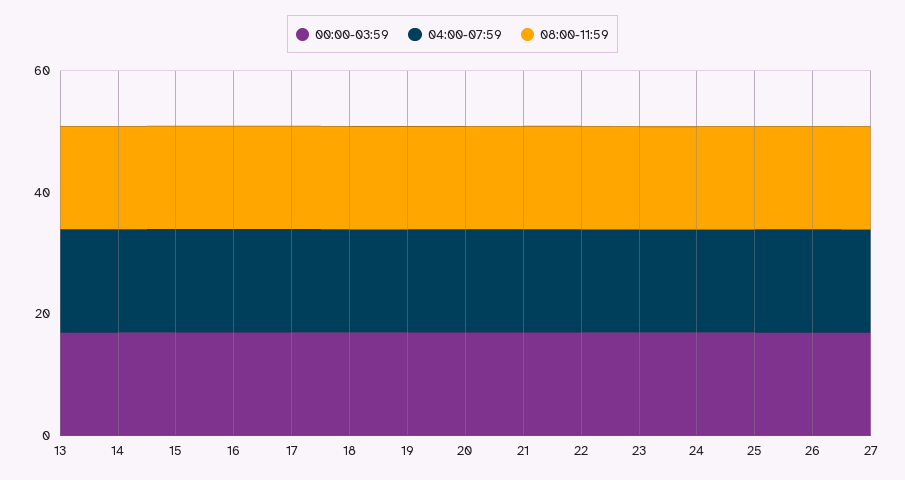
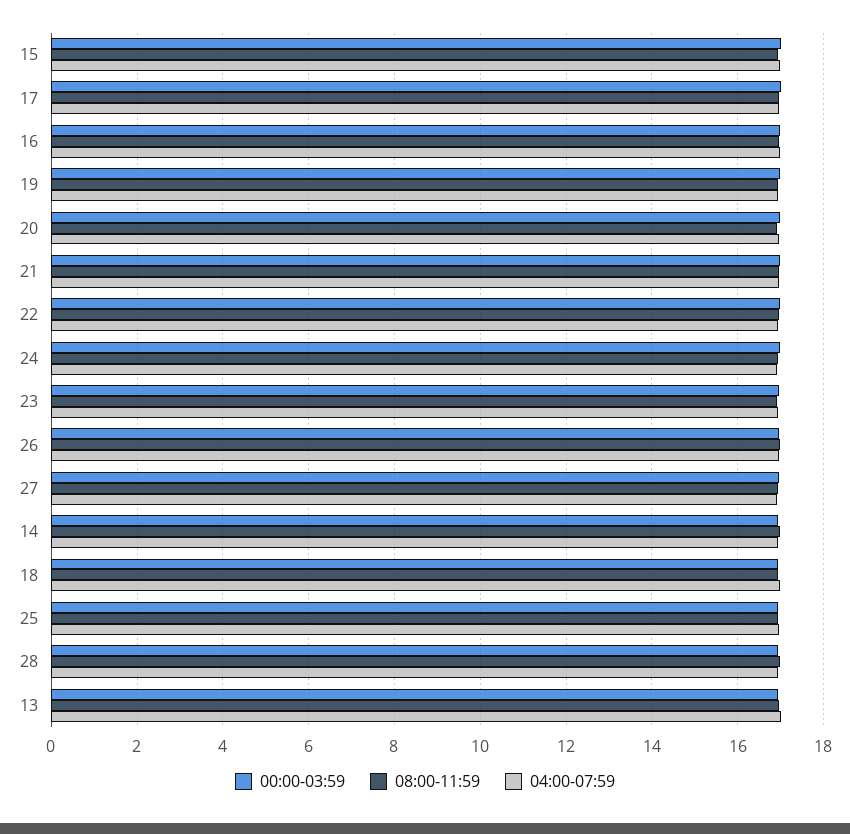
00:00-03:59, 28: none -> 17
08:00-11:59, 28: none -> 17
04:00-07:59, 28: none -> 17

